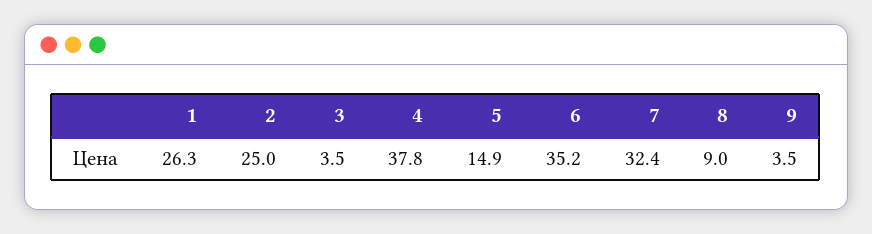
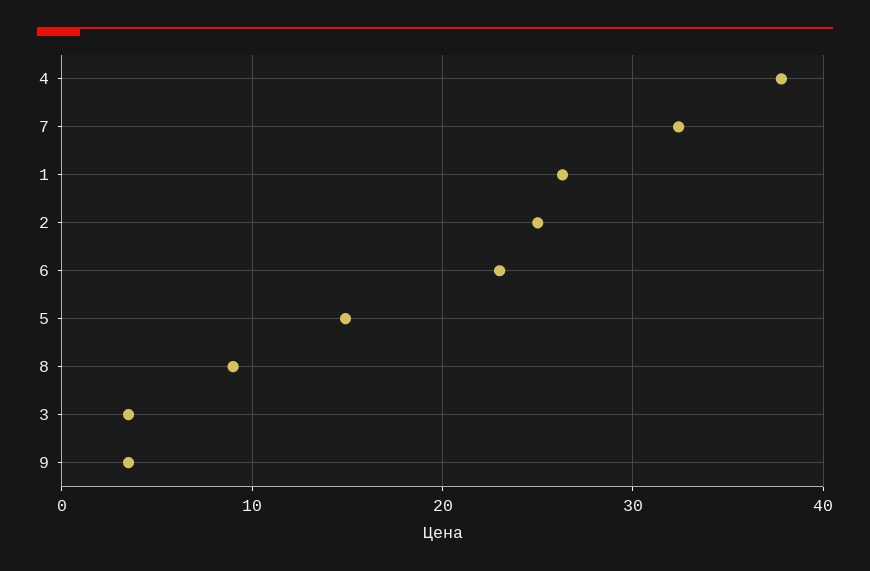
6: 35.2 -> 23

